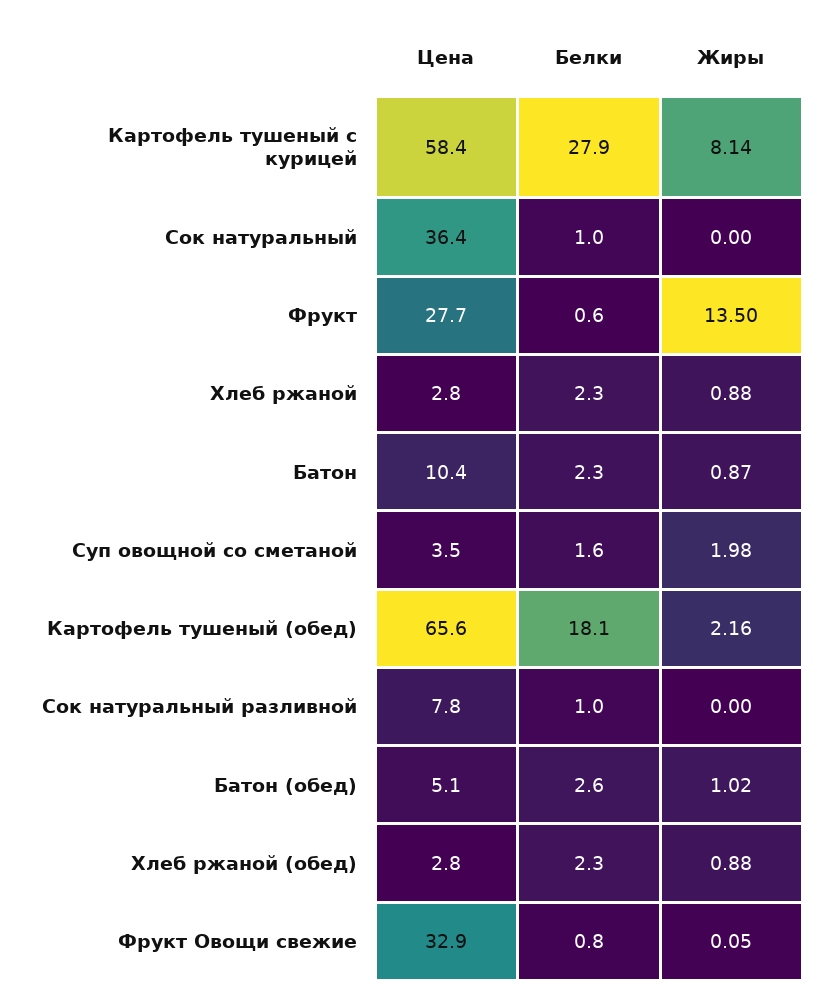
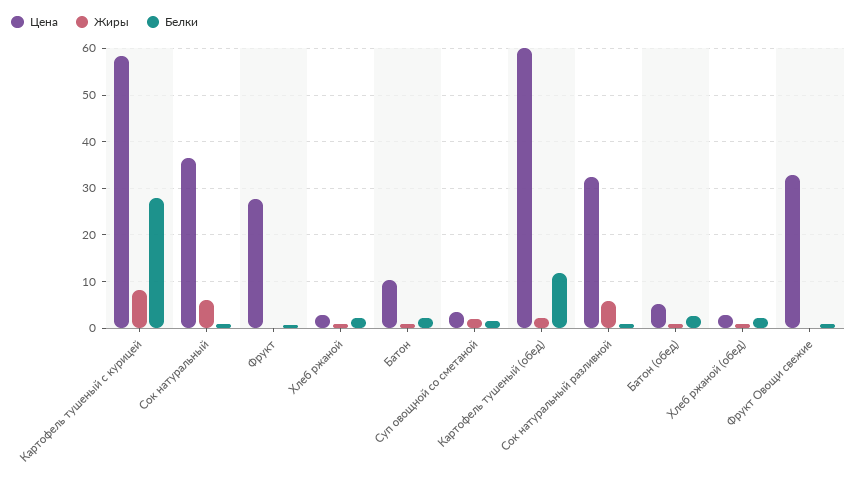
Жиры, Сок натуральный: 0 -> 6
Жиры, Фрукт: 13.5 -> 0
Цена, Картофель тушеный (обед): 65.6 -> 60
Белки, Картофель тушеный (обед): 18.1 -> 12
Цена, Сок натуральный разливной: 7.8 -> 32
Жиры, Сок натуральный разливной: 0 -> 6

